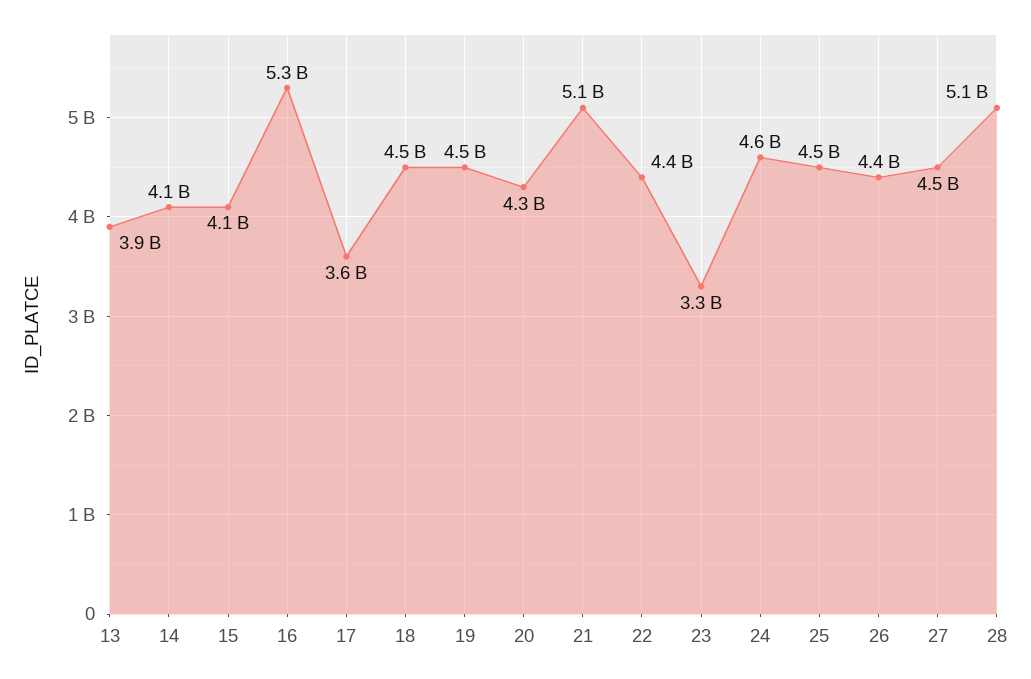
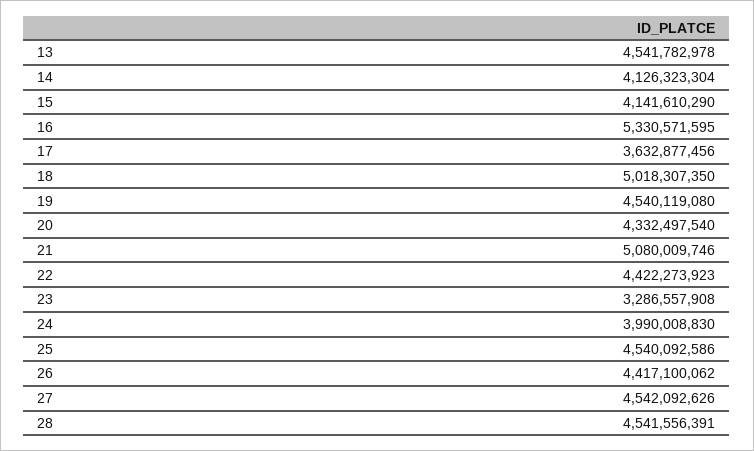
13: 3900000000 -> 4541782978
18: 4500000000 -> 5018307350
24: 4600000000 -> 3990008830
28: 5100000000 -> 4541556391

